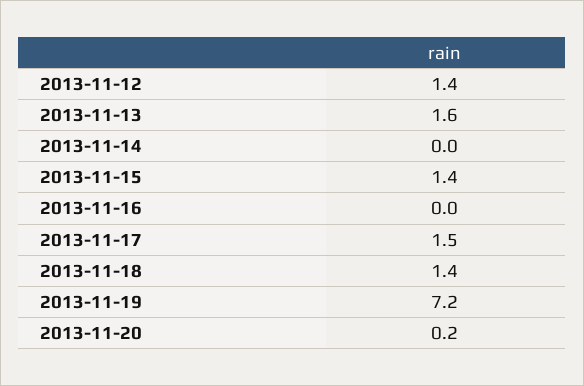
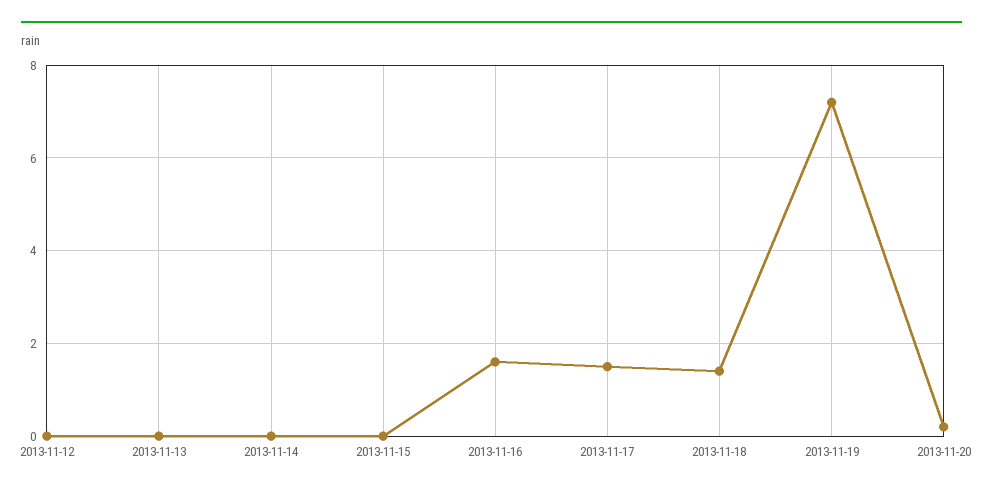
2013-11-12: 1.4 -> 0
2013-11-13: 1.6 -> 0
2013-11-15: 1.4 -> 0
2013-11-16: 0 -> 1.5

